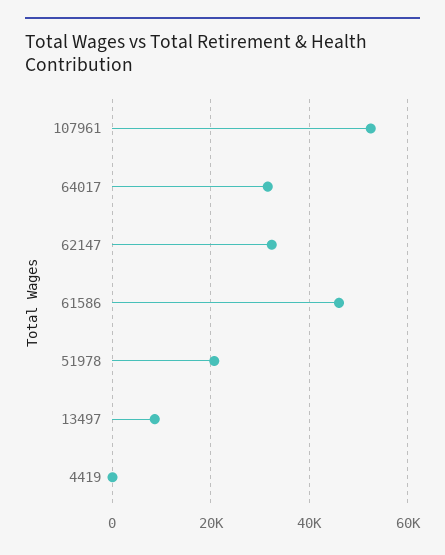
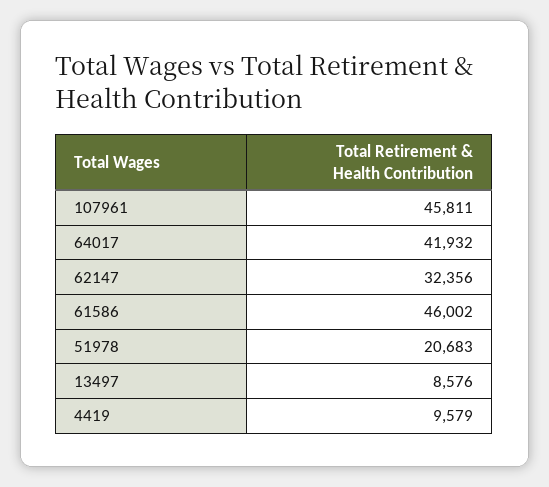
107961: 52000 -> 45811
64017: 32000 -> 41932
4419: 0 -> 9579

